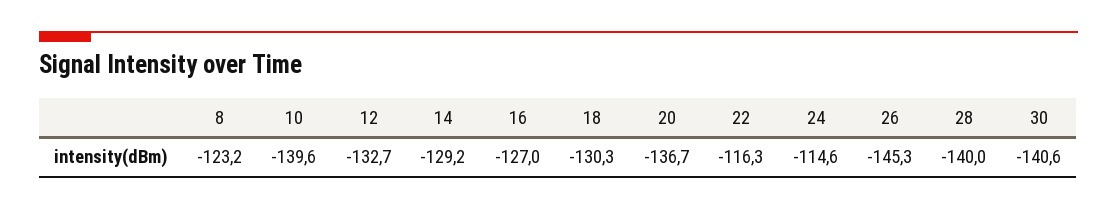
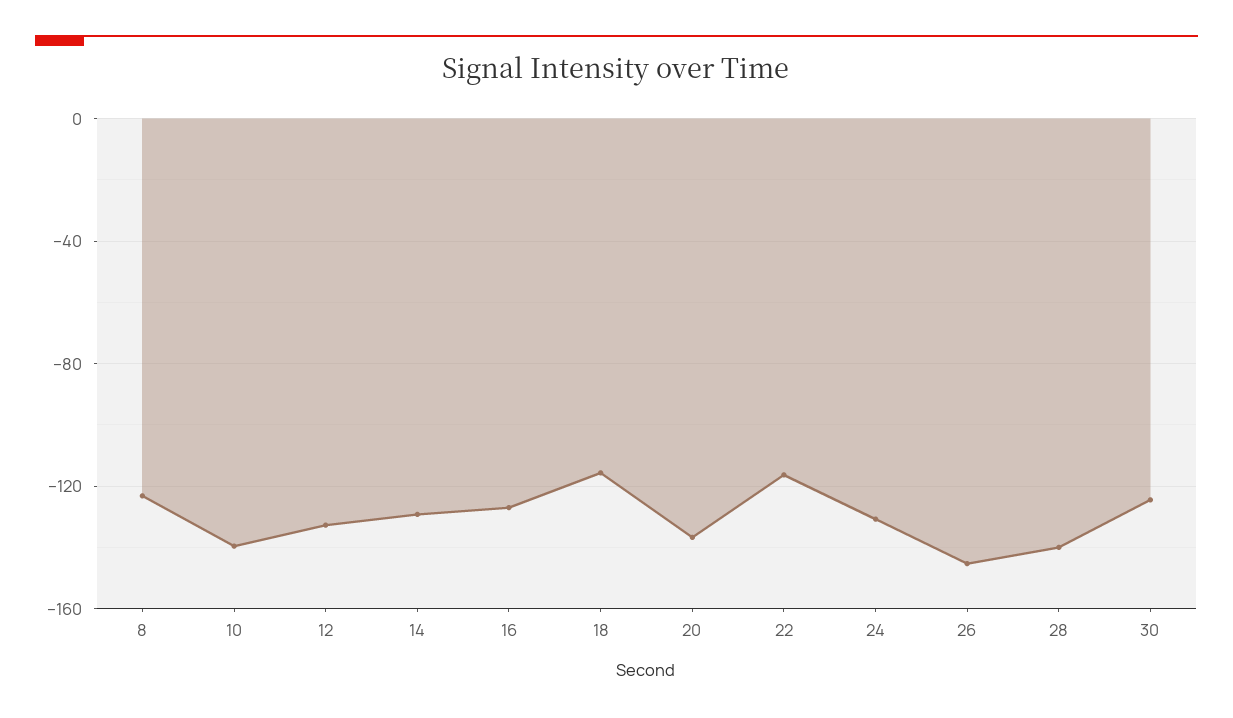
18: -130.3 -> -115
24: -114.6 -> -130
30: -140.6 -> -125

